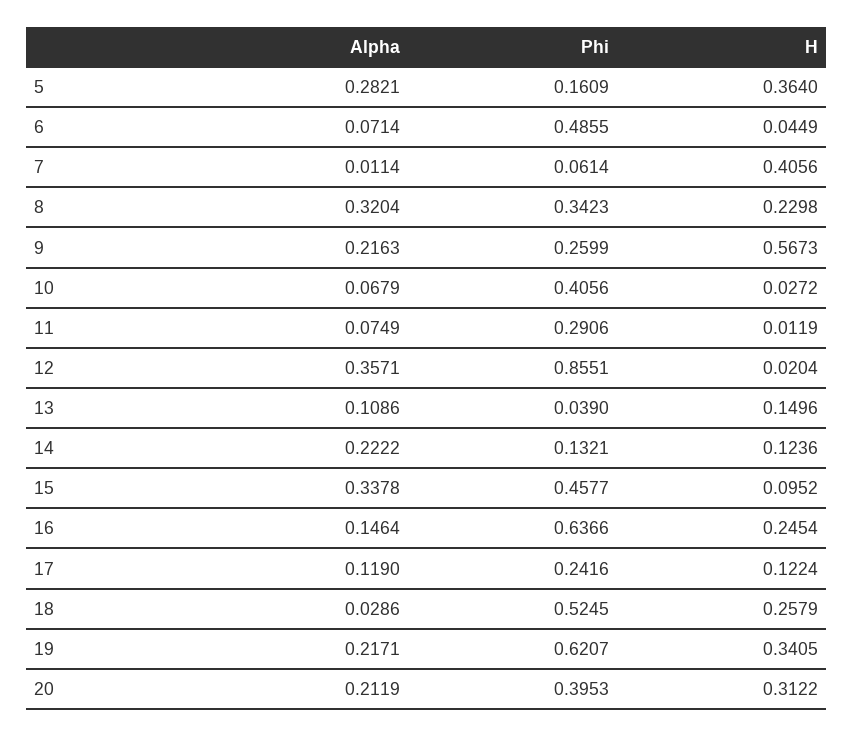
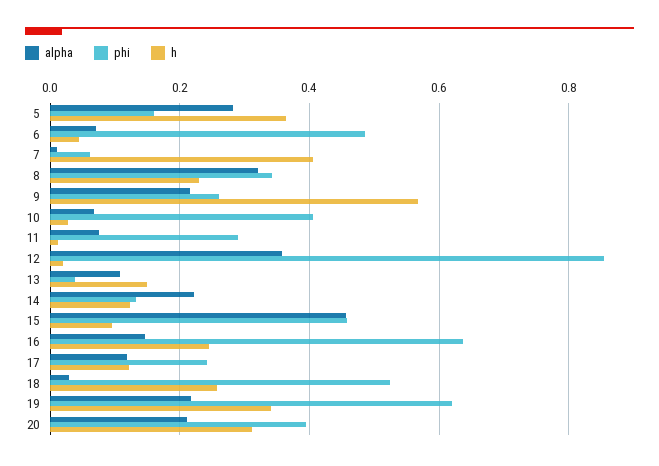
Alpha, 15: 0.3378 -> 0.46

